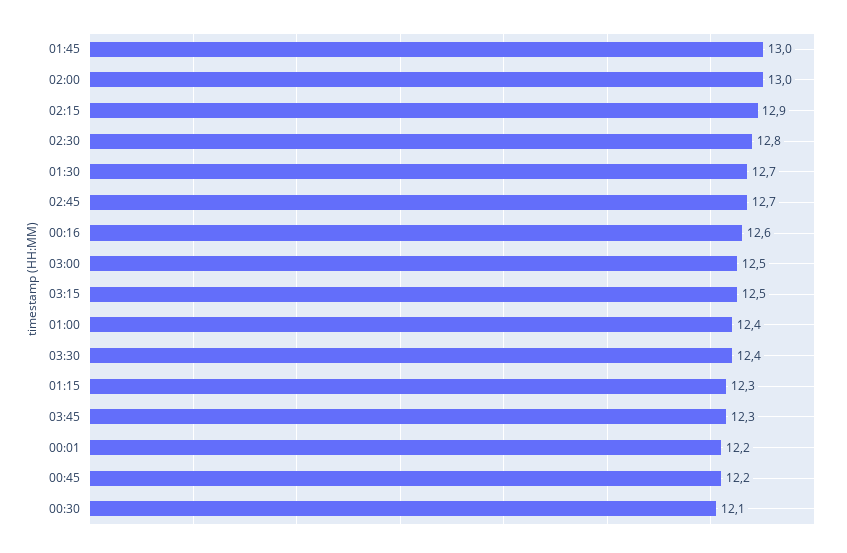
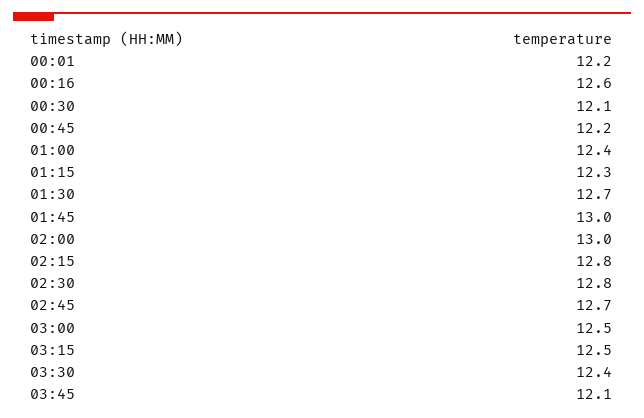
02:15: 12.9 -> 12.8
03:45: 12.3 -> 12.1

